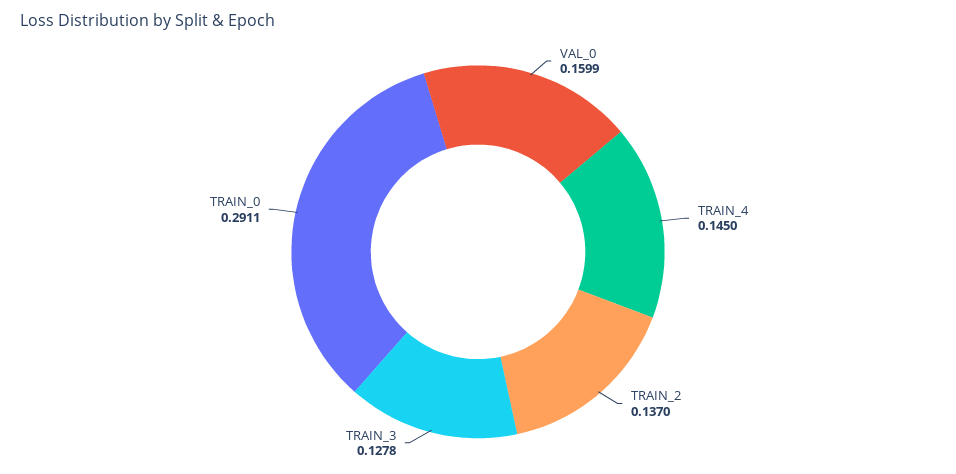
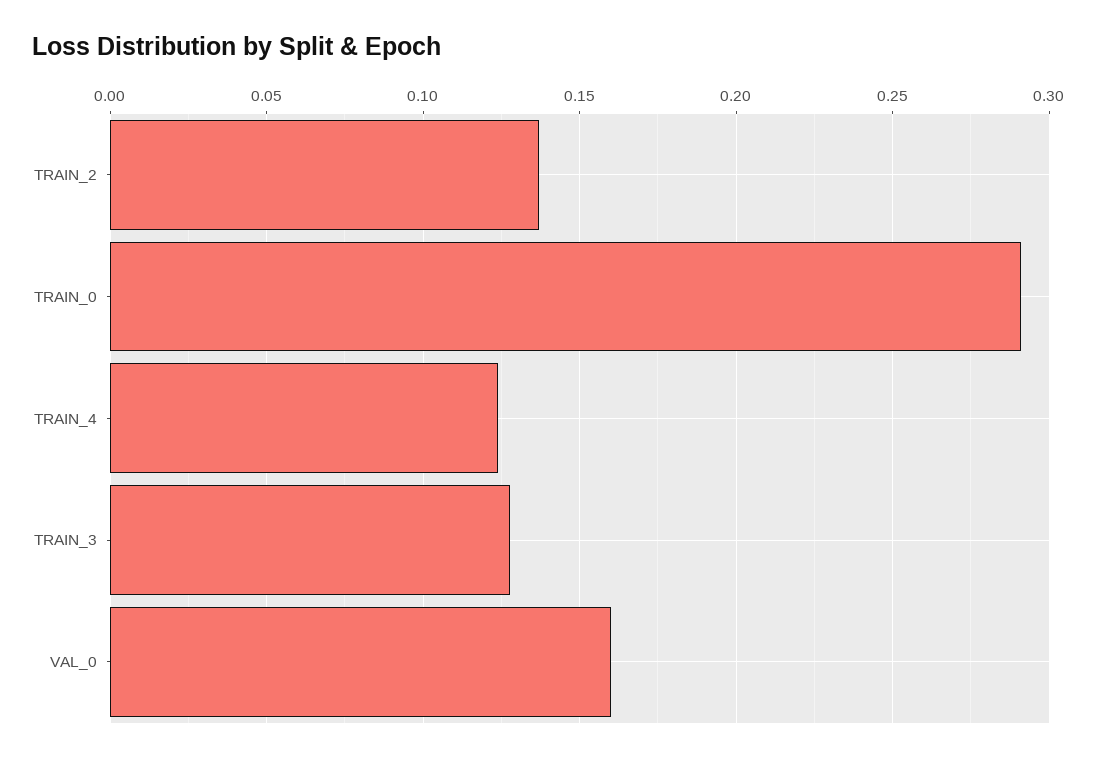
TRAIN_4: 0.145 -> 0.125

